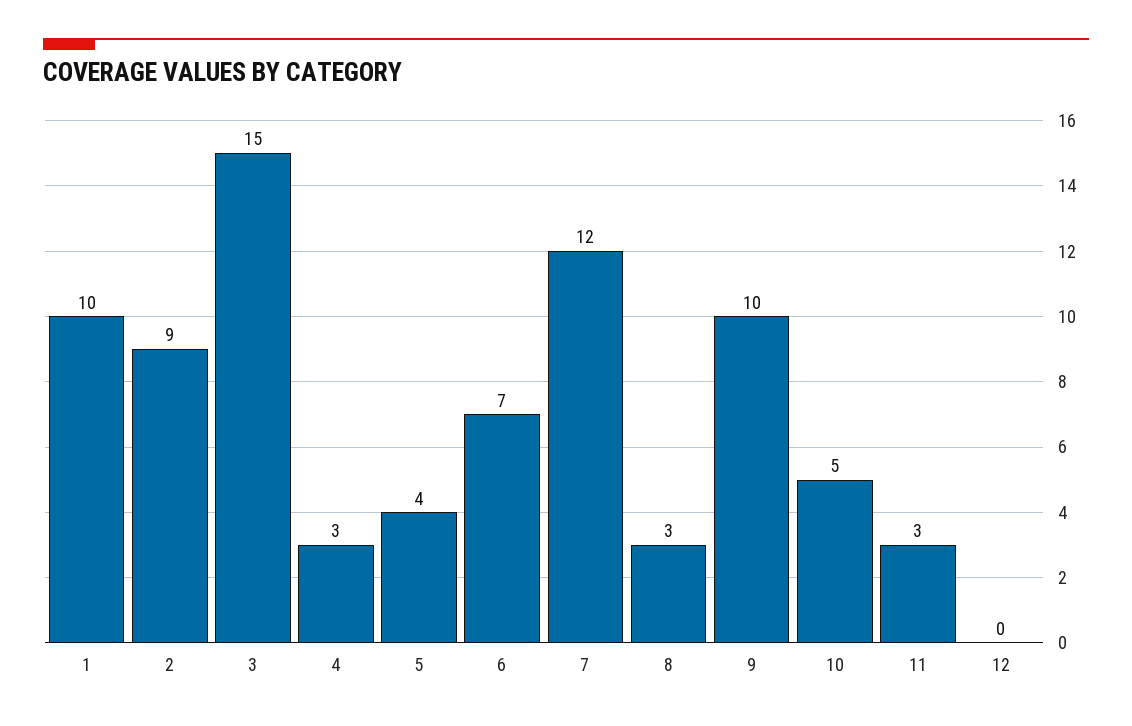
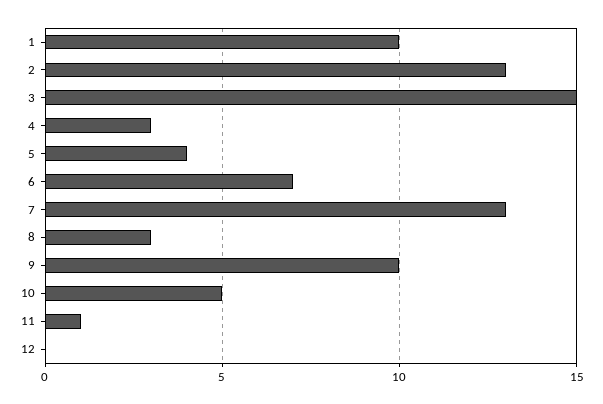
2: 9 -> 13
7: 12 -> 13
11: 3 -> 1

